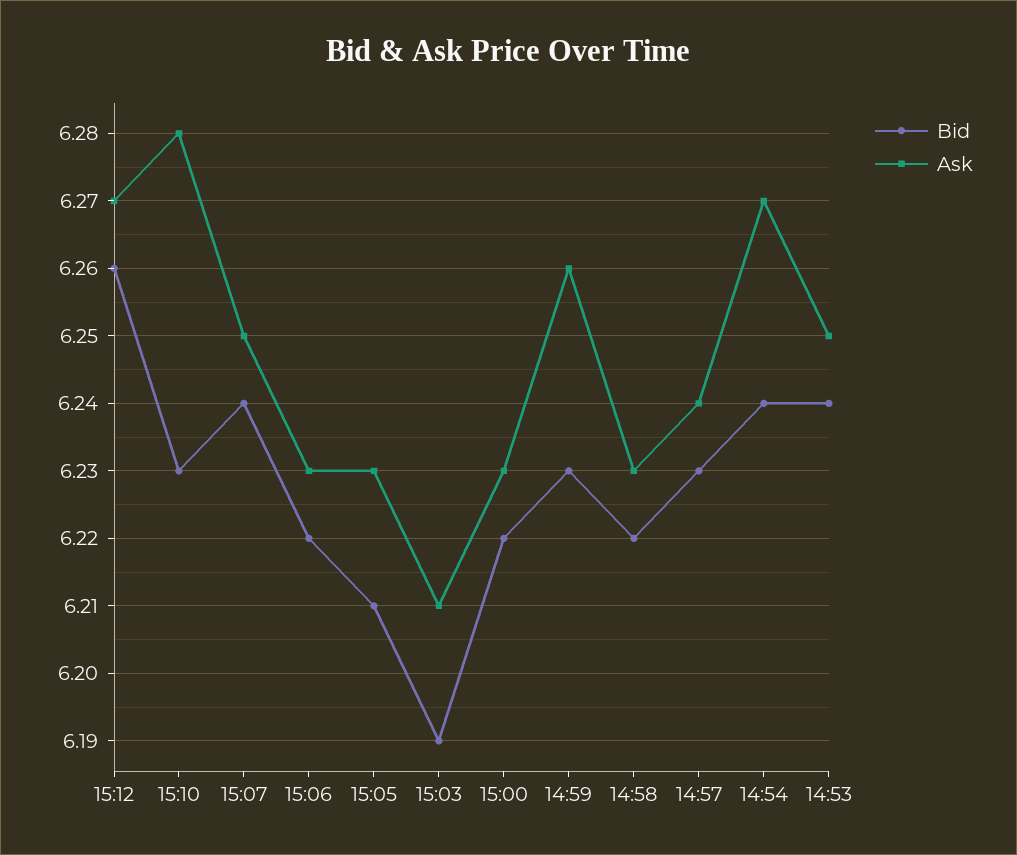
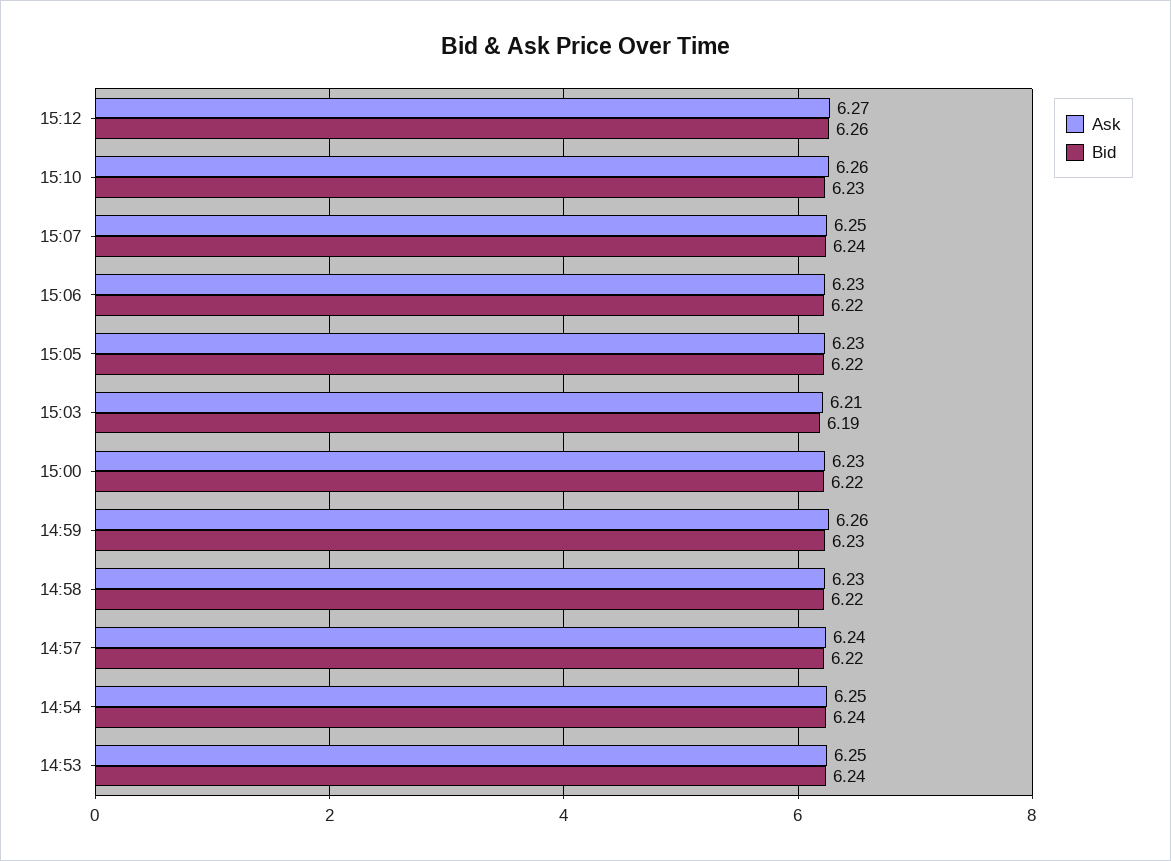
Ask, 15:10: 6.28 -> 6.26
Bid, 15:05: 6.21 -> 6.22
Bid, 14:57: 6.23 -> 6.22
Ask, 14:54: 6.27 -> 6.25

